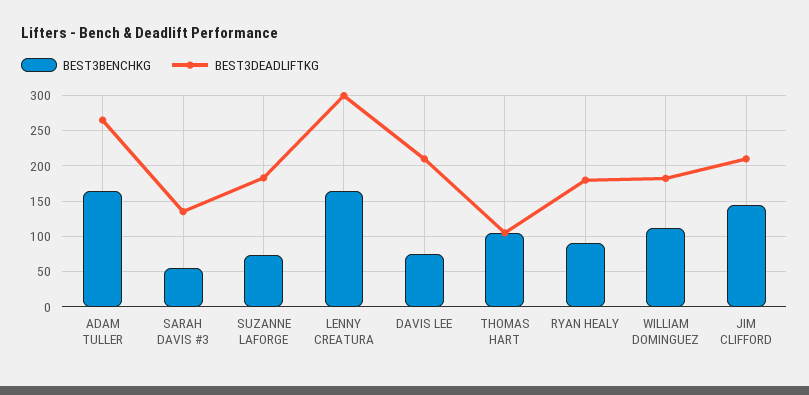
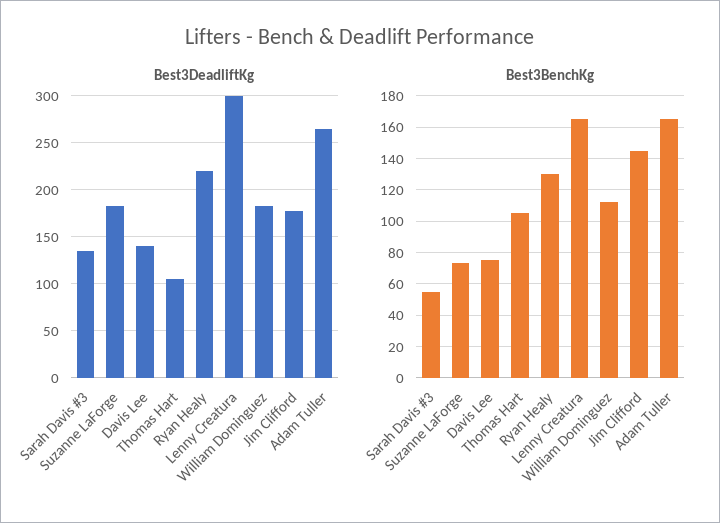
BEST3DEADLIFTKG, DAVIS LEE: 210 -> 140
BEST3BENCHKG, RYAN HEALY: 90 -> 130
BEST3DEADLIFTKG, RYAN HEALY: 180 -> 220
BEST3DEADLIFTKG, JIM CLIFFORD: 210 -> 180

